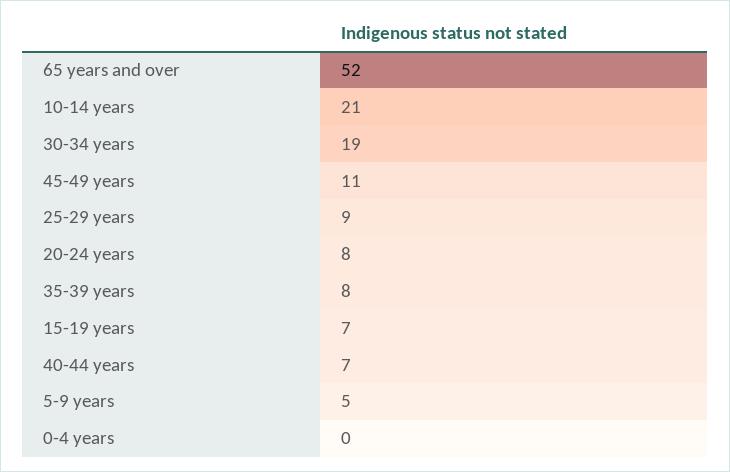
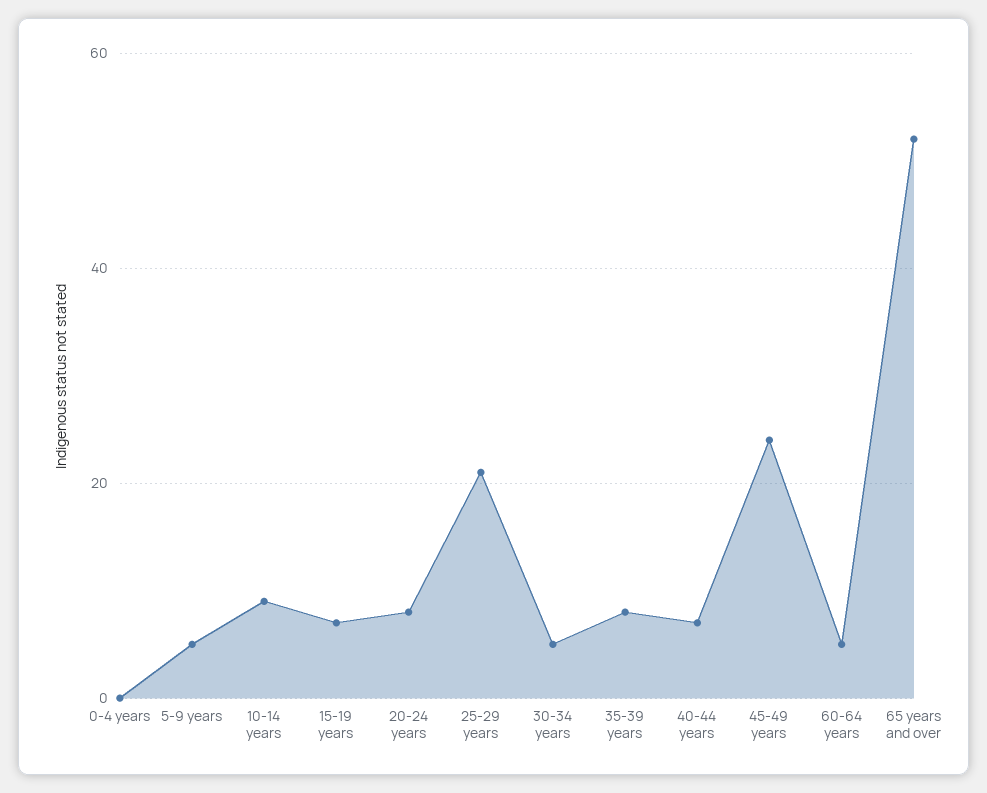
10-14 years: 21 -> 10
30-34 years: 19 -> 5
45-49 years: 11 -> 25
25-29 years: 9 -> 20
60-64 years: none -> 5

